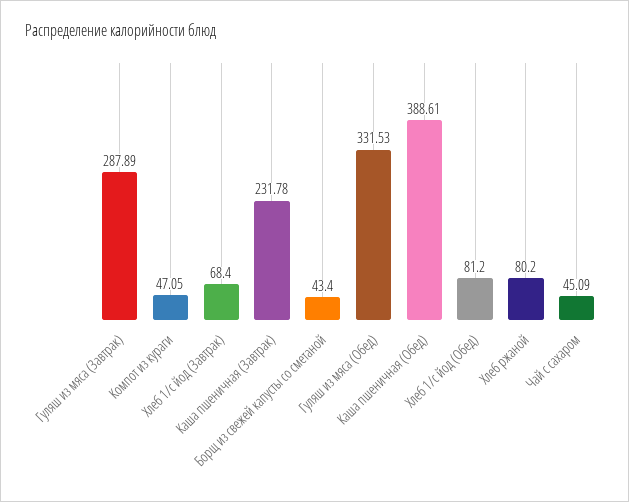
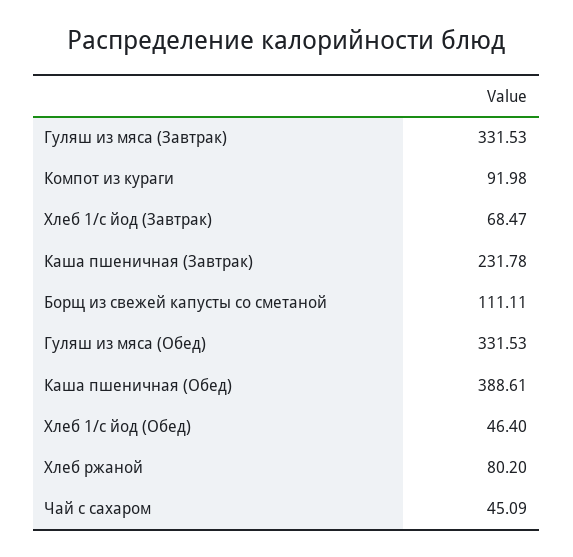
Гуляш из мяса (Завтрак): 287.89 -> 331.53
Компот из кураги: 47.05 -> 91.98
Хлеб 1/с йод (Завтрак): 68.4 -> 68.47
Борщ из свежей капусты со сметаной: 43.4 -> 111.11
Хлеб 1/с йод (Обед): 81.2 -> 46.4

